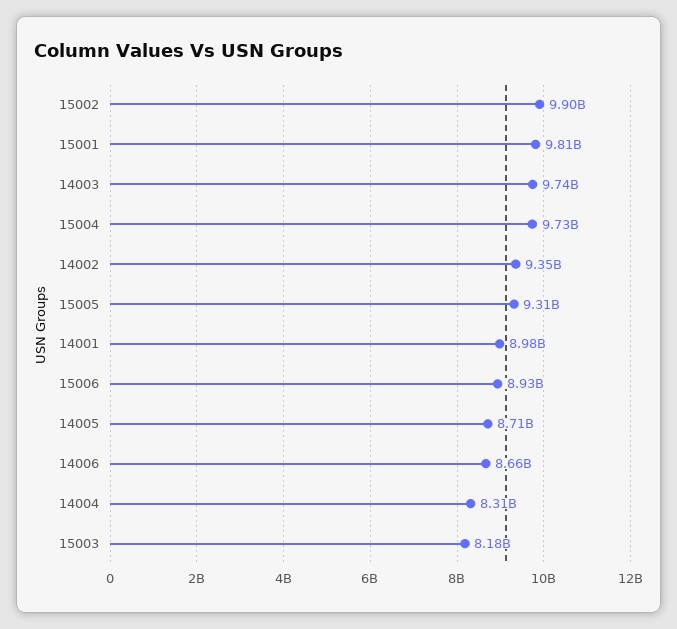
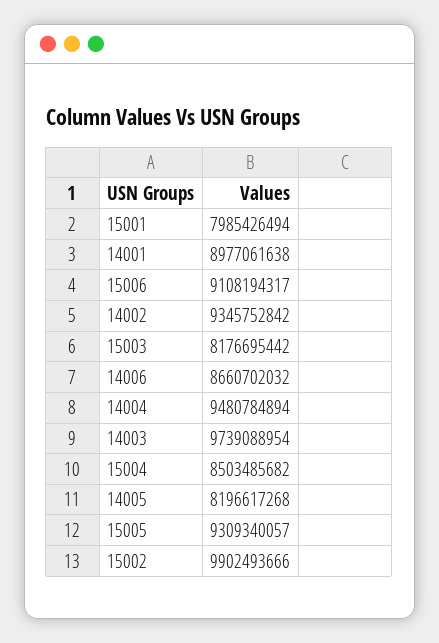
15001: 9810000000 -> 7985426494
15004: 9730000000 -> 8503485682
15006: 8930000000 -> 9108194317
14005: 8710000000 -> 8196617268
14004: 8310000000 -> 9480784894

